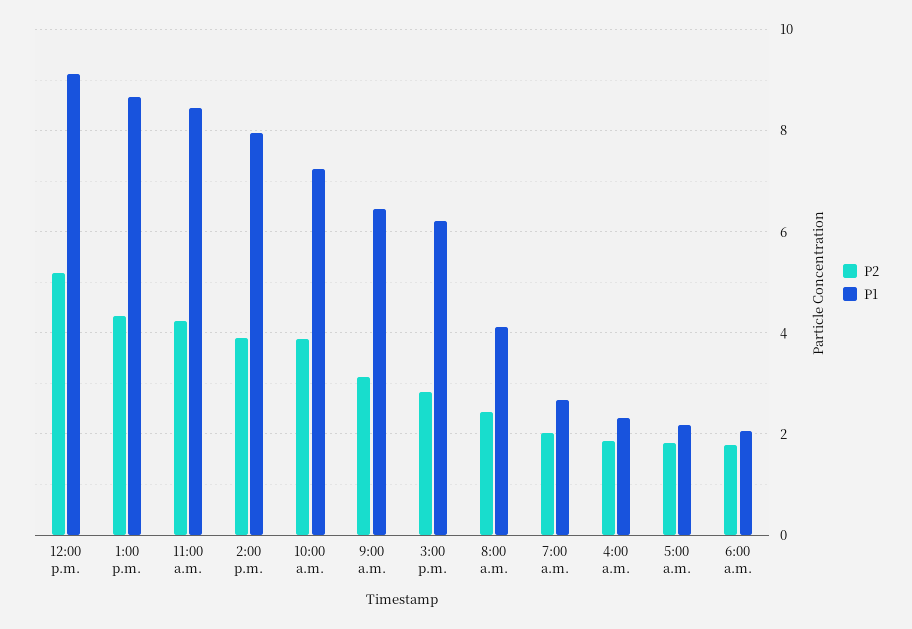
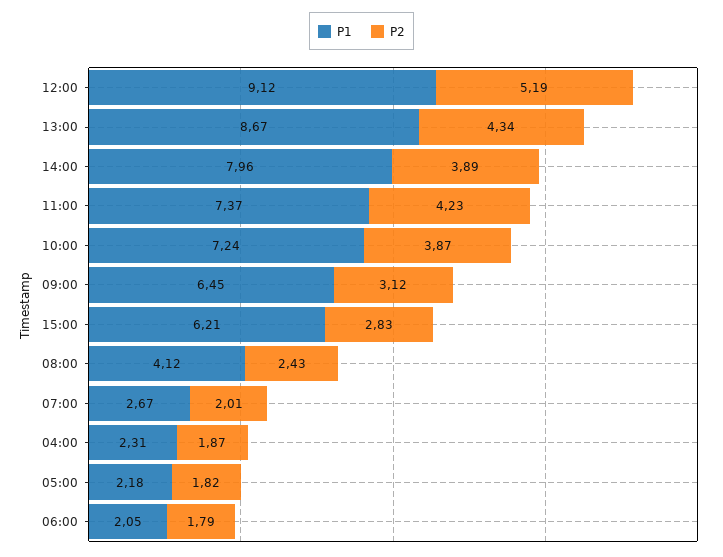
P1, 11:00 a.m.: 8.4 -> 7.37

